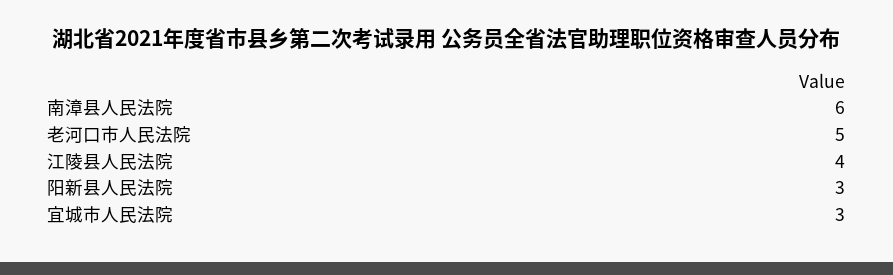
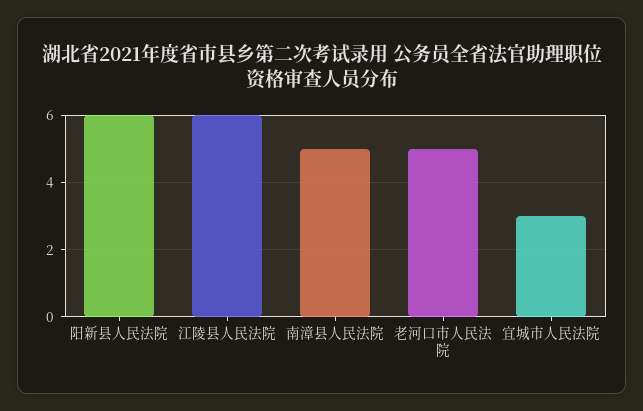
南漳县人民法院: 6 -> 5
江陵县人民法院: 4 -> 6
阳新县人民法院: 3 -> 6

